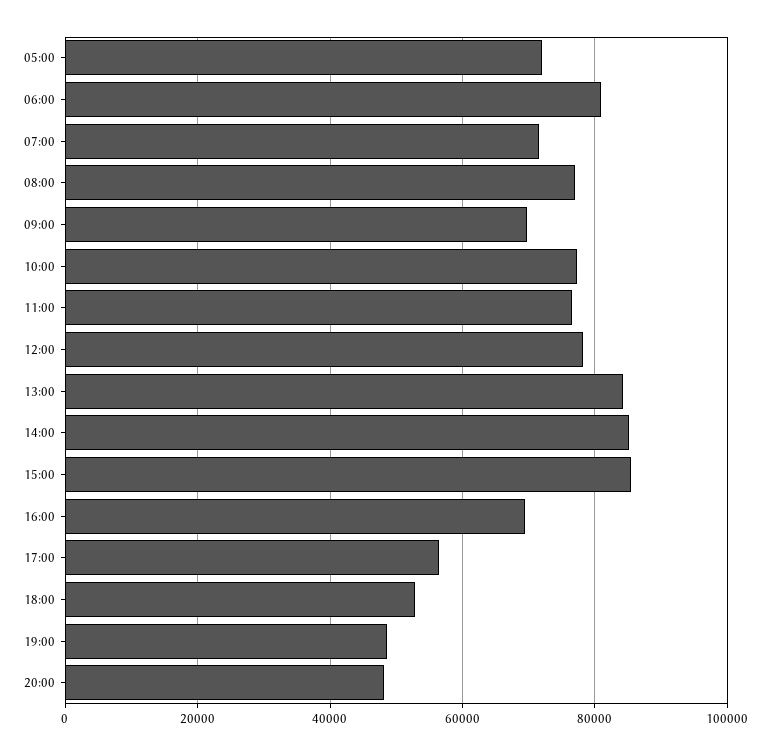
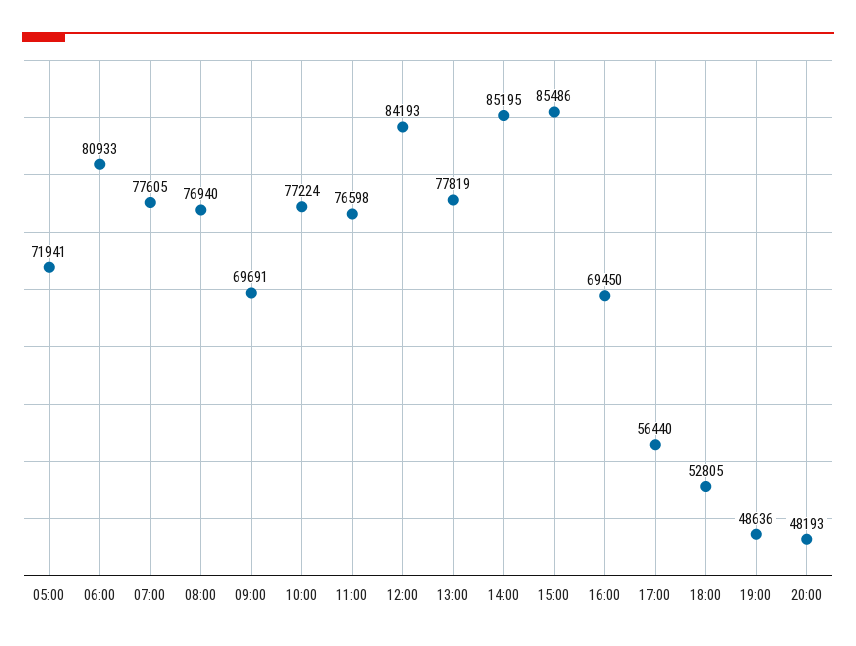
07:00: 72000 -> 77605
12:00: 78000 -> 84193
13:00: 84000 -> 77819

